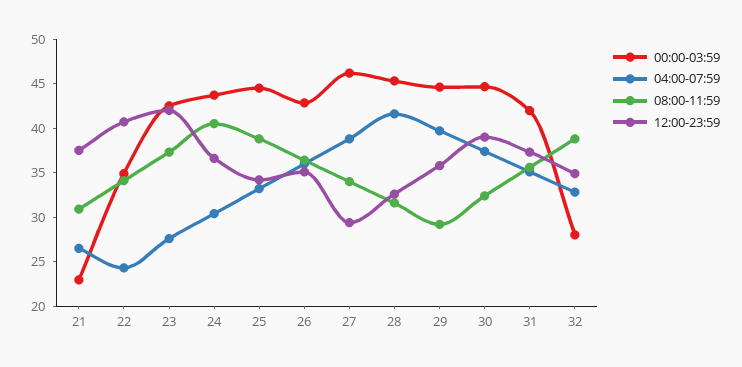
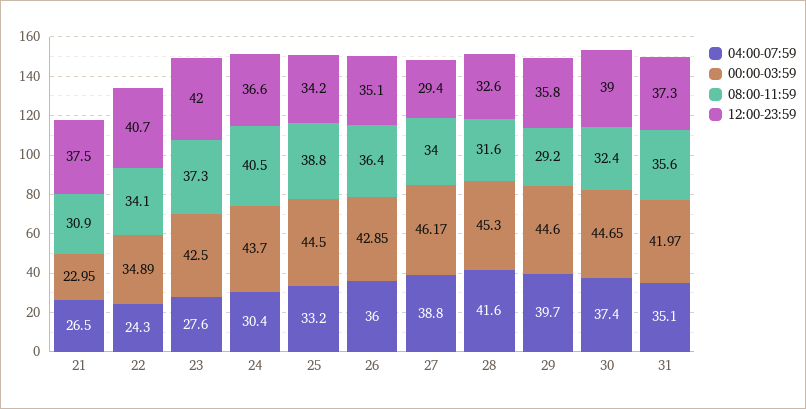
00:00-03:59, 32: 28 -> none
04:00-07:59, 32: 33 -> none
08:00-11:59, 32: 39 -> none
12:00-23:59, 32: 35 -> none

